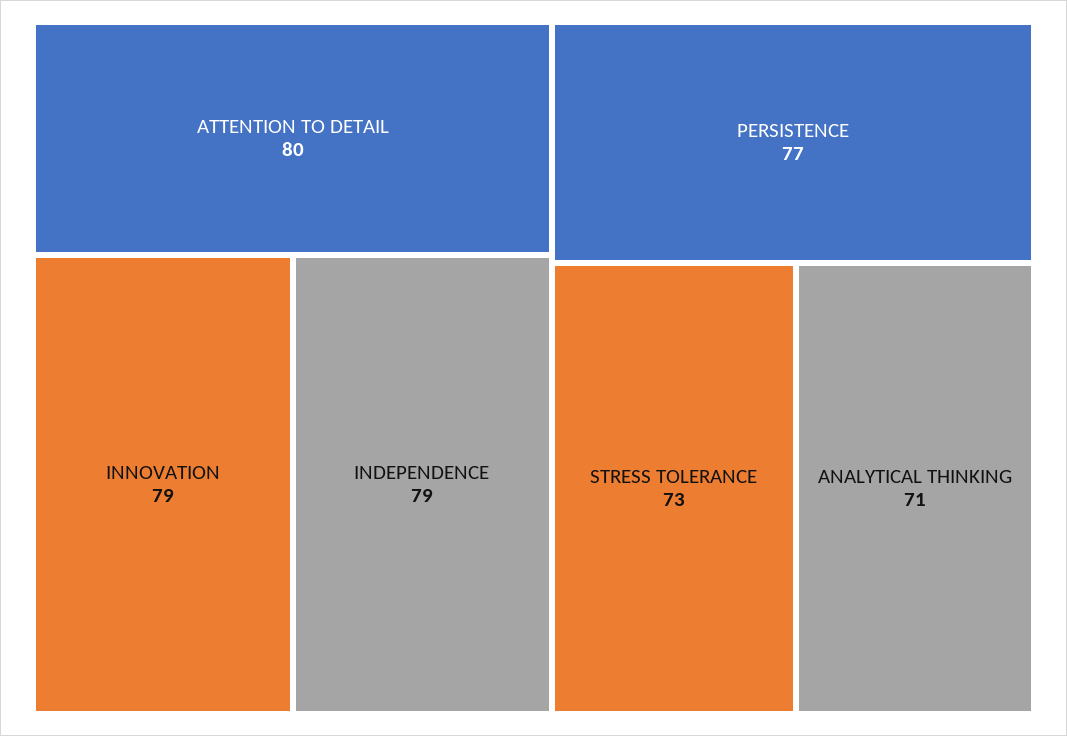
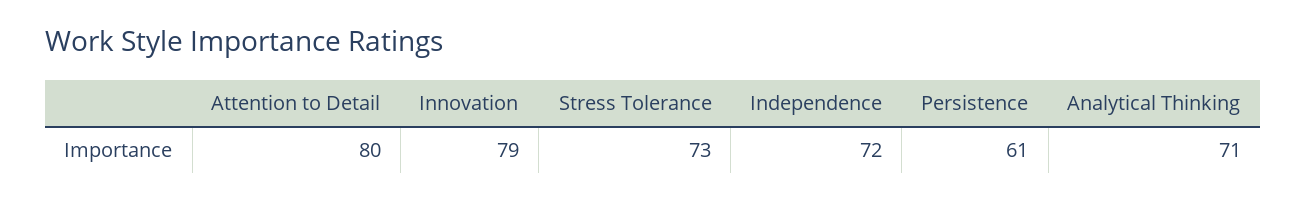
INDEPENDENCE: 79 -> 72
PERSISTENCE: 77 -> 61

